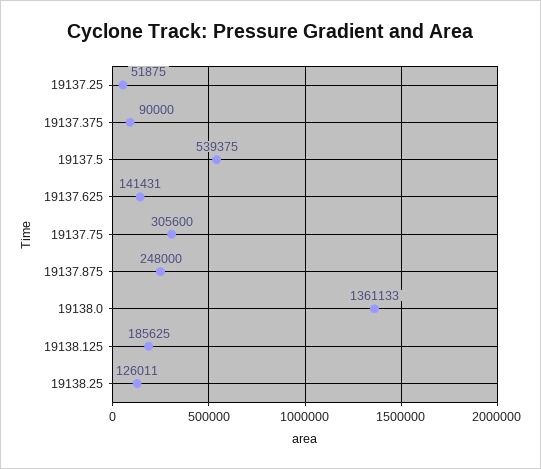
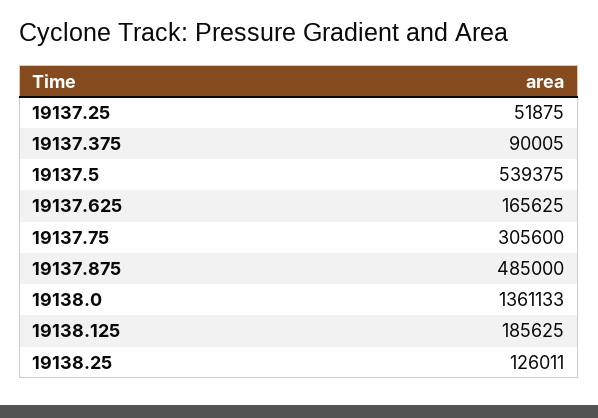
19137.375: 90000 -> 90005
19137.625: 141431 -> 165625
19137.875: 248000 -> 485000

